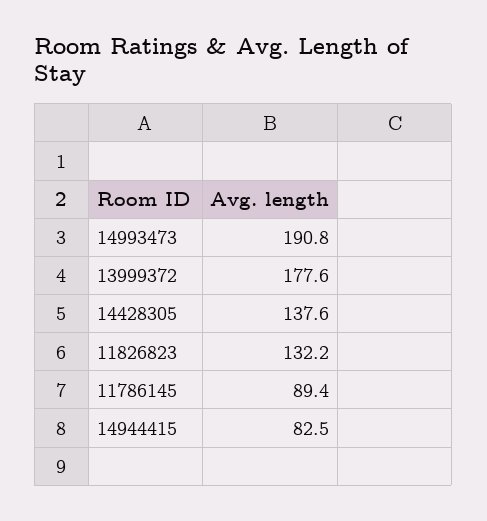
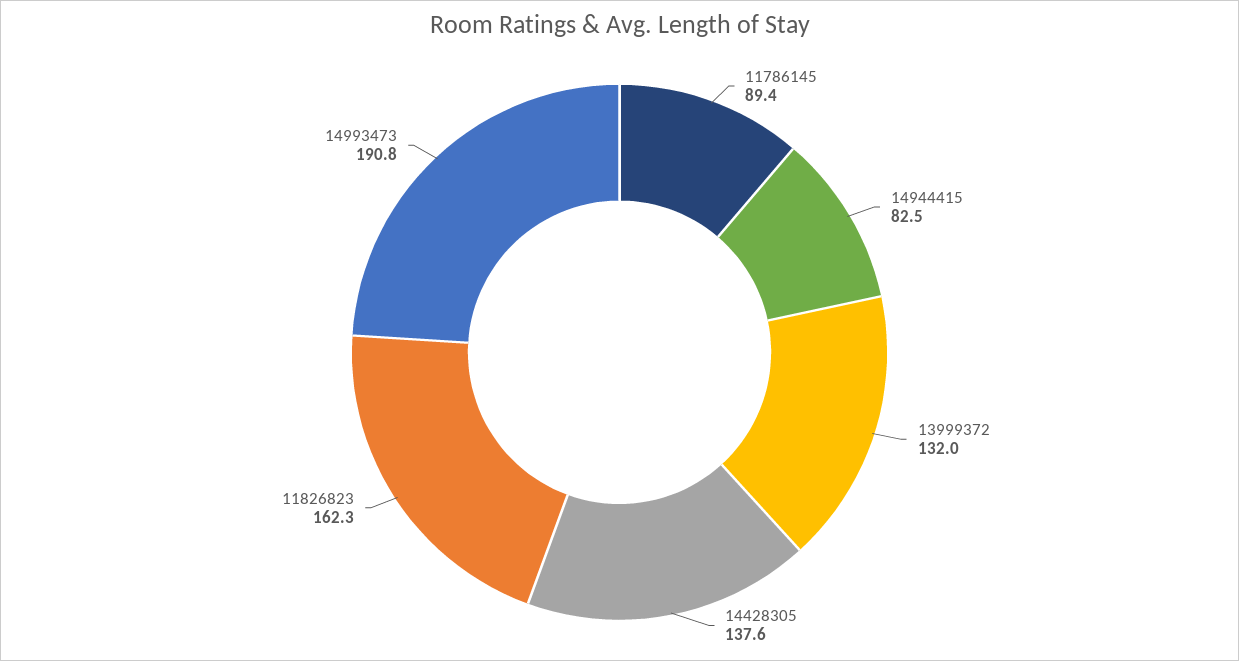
13999372: 177.6 -> 132
11826823: 132.2 -> 162.3

